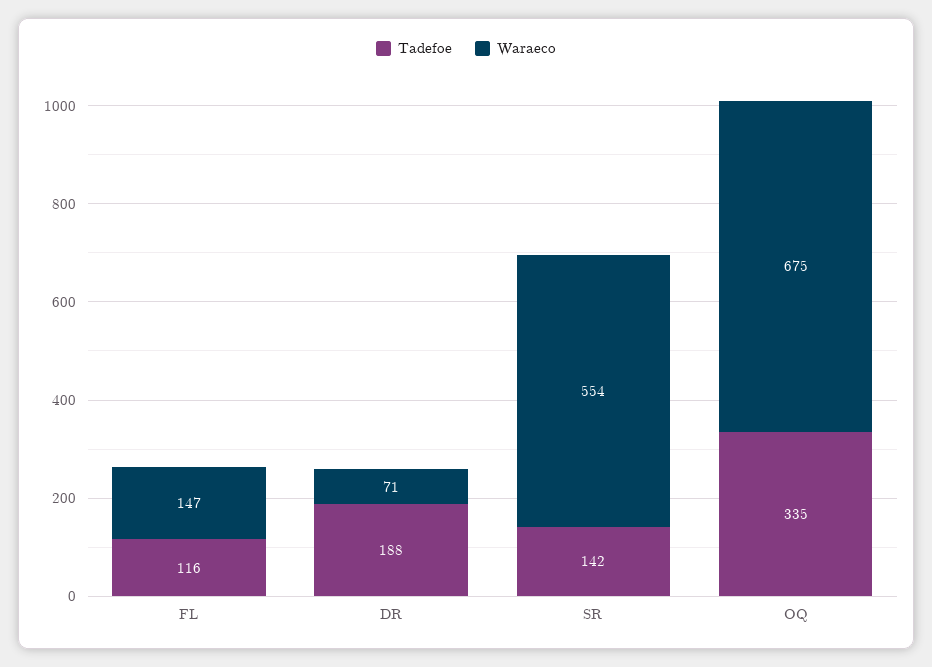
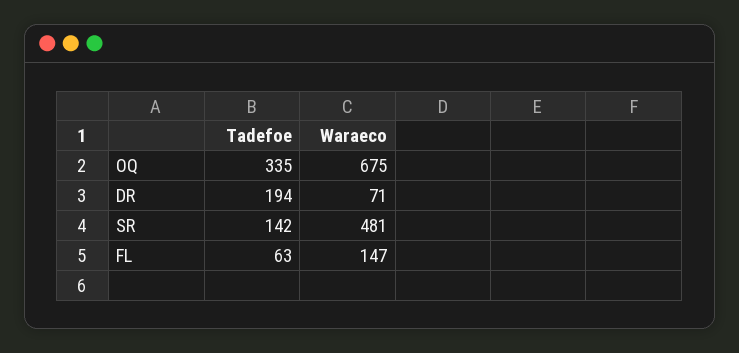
Tadefoe, FL: 116 -> 63
Tadefoe, DR: 188 -> 194
Waraeco, SR: 554 -> 481

